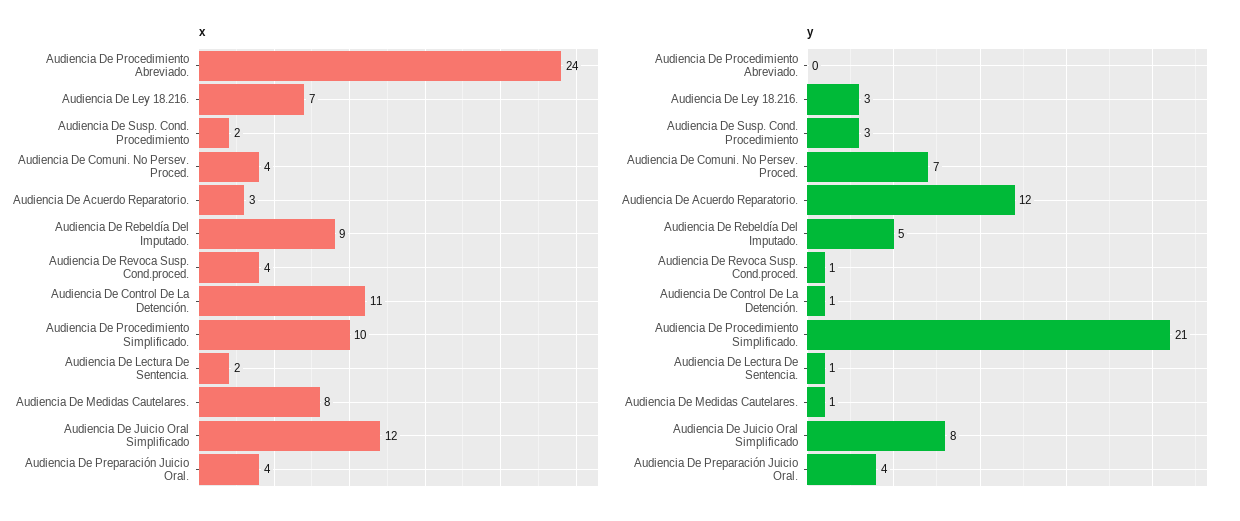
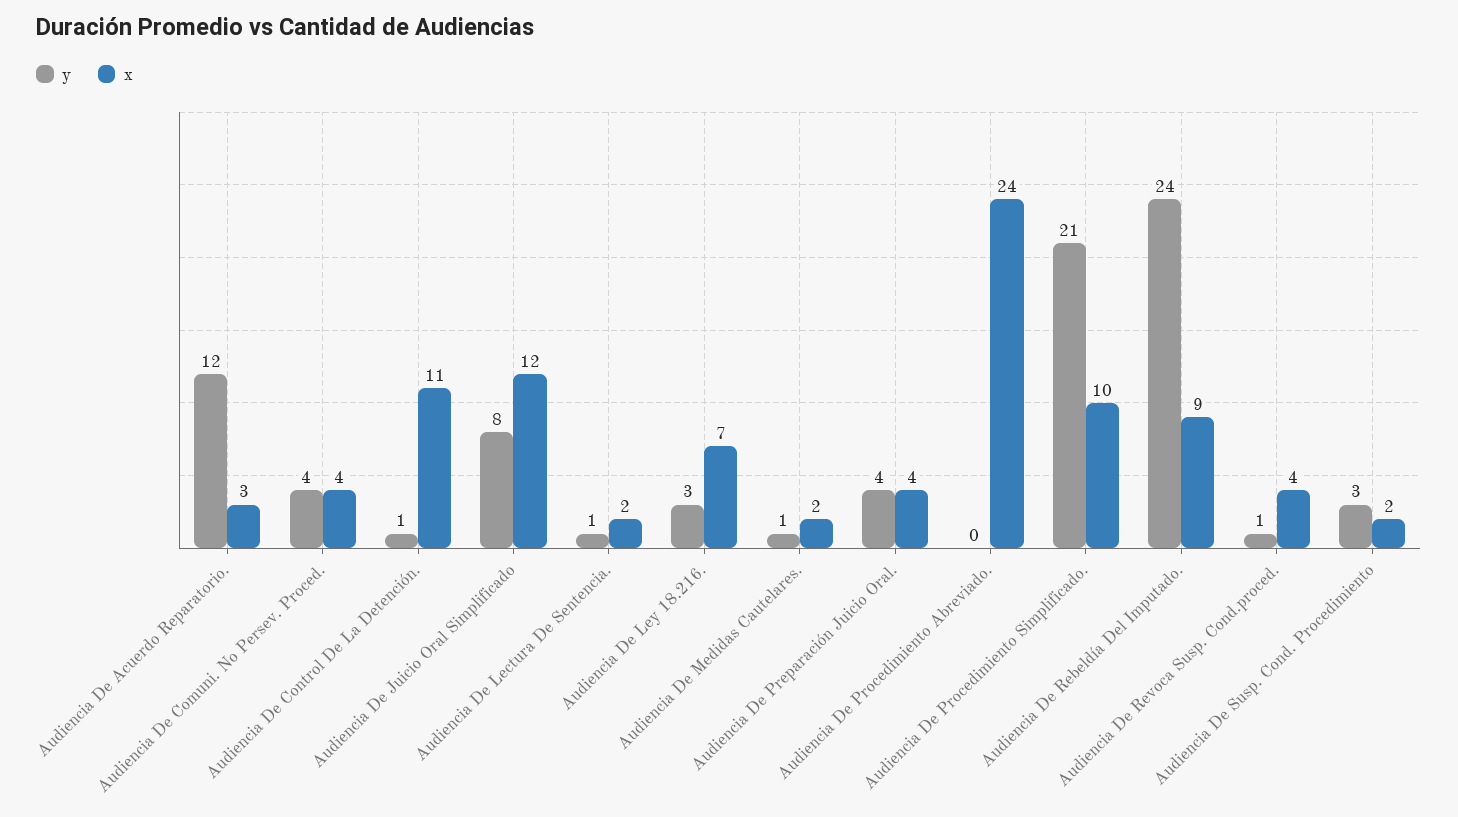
x, Audiencia De Medidas Cautelares.: 8 -> 2
y, Audiencia De Comuni. No Persev. Proced.: 7 -> 4
y, Audiencia De Rebeldía Del Imputado.: 5 -> 24

